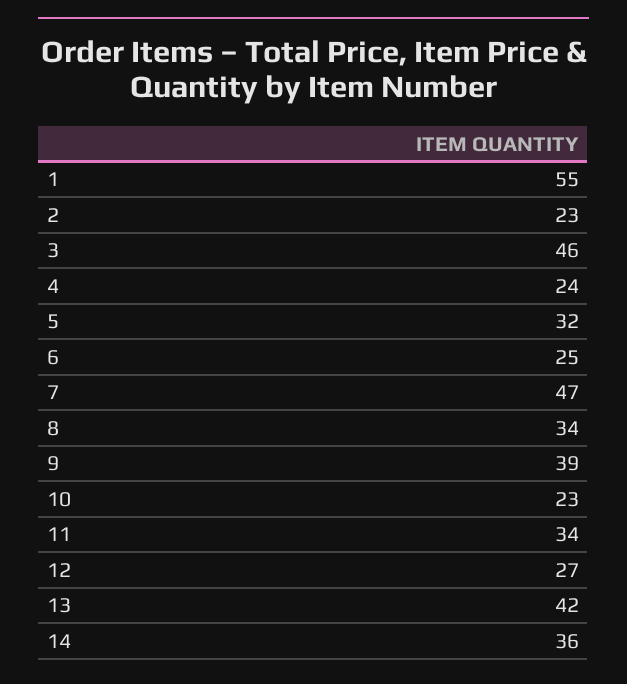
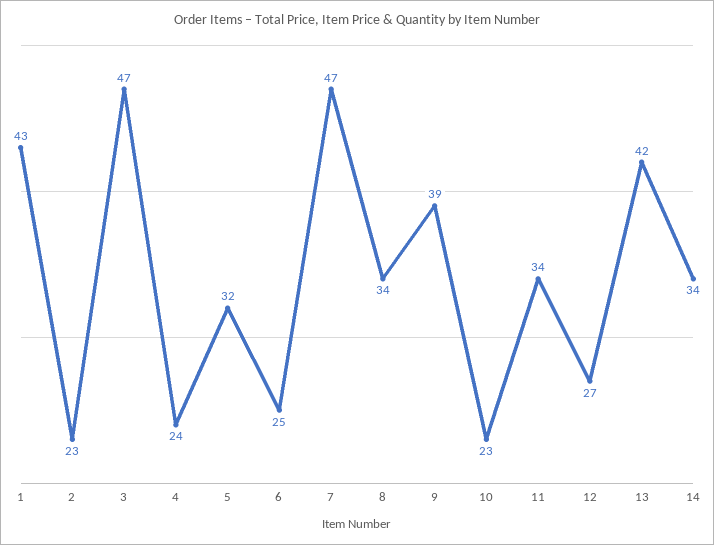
1: 55 -> 43
3: 46 -> 47
14: 36 -> 34

